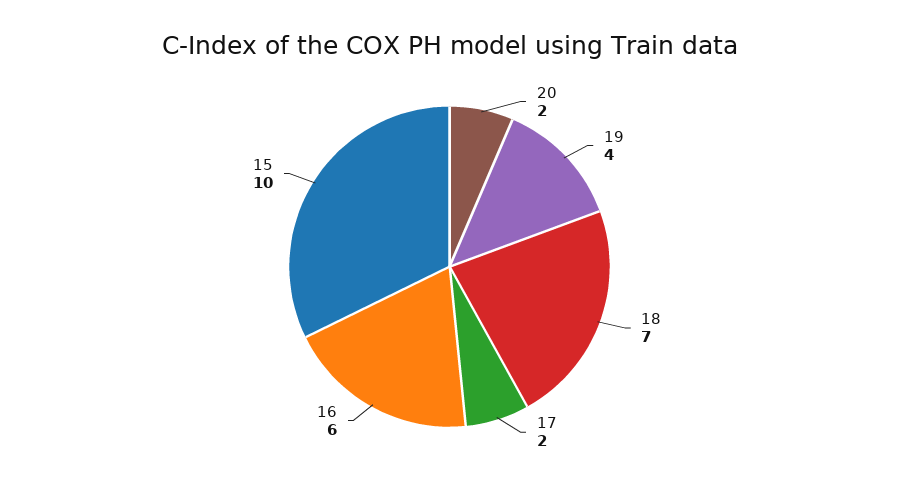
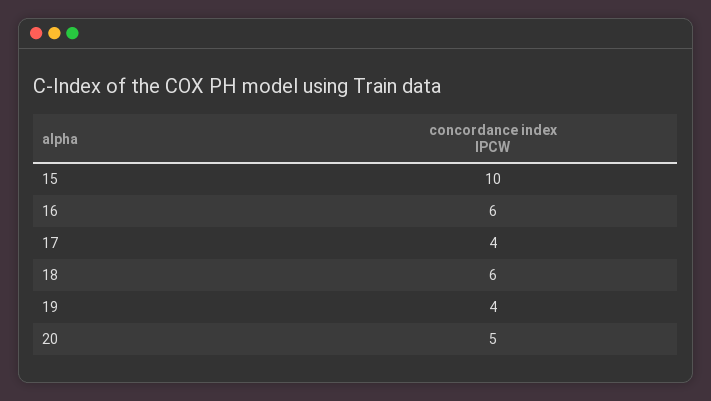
20: 2 -> 5
18: 7 -> 6
17: 2 -> 4

